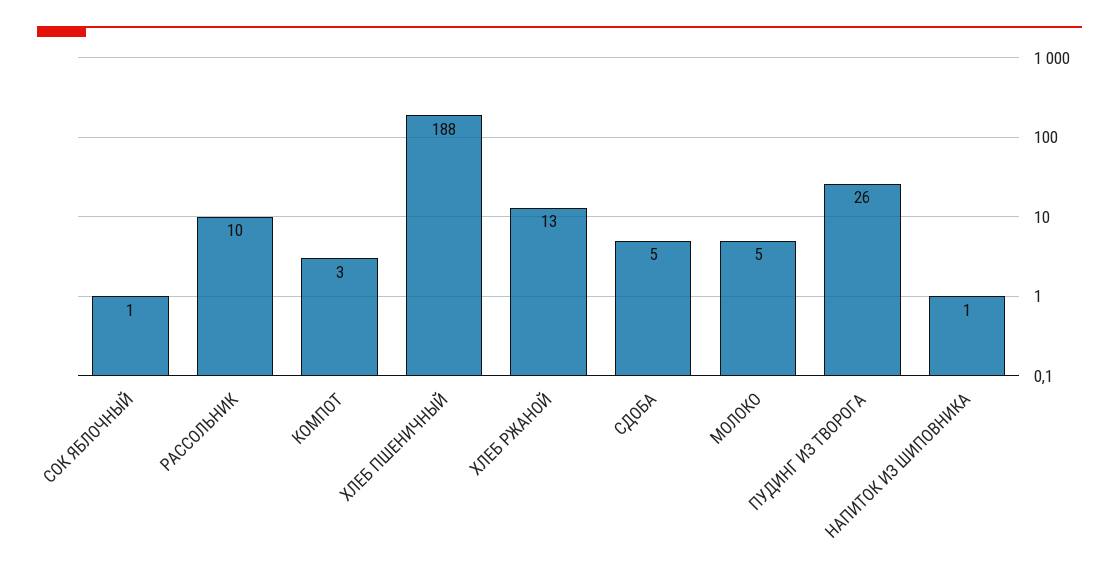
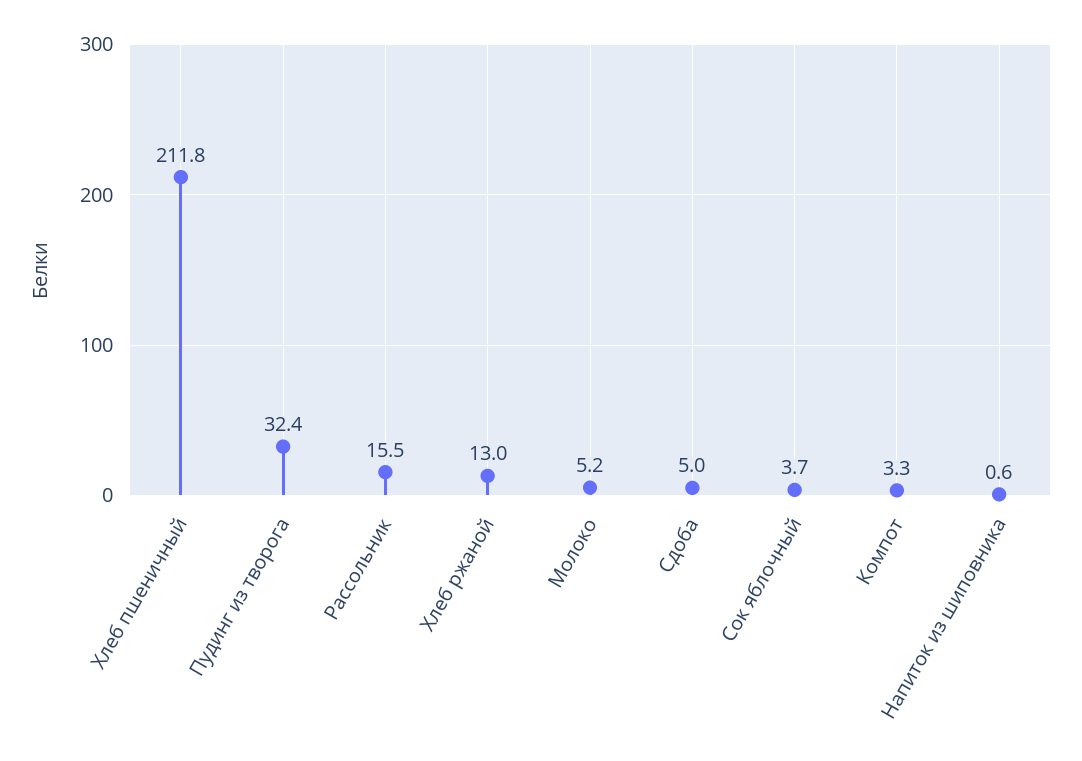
СОК ЯБЛОЧНЫЙ: 1 -> 3.7
РАССОЛЬНИК: 10 -> 15.5
ХЛЕБ ПШЕНИЧНЫЙ: 188 -> 211.8
ПУДИНГ ИЗ ТВОРОГА: 26 -> 32.4

